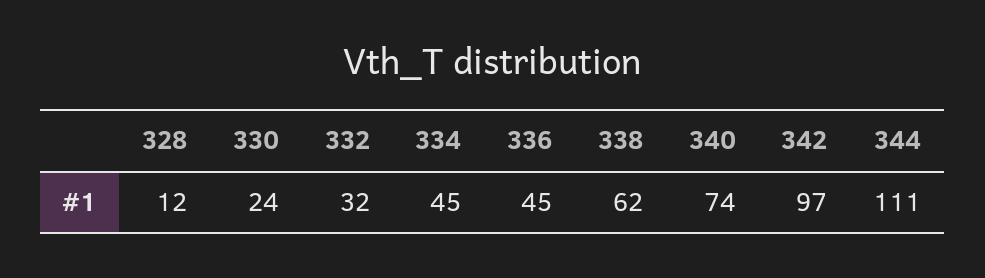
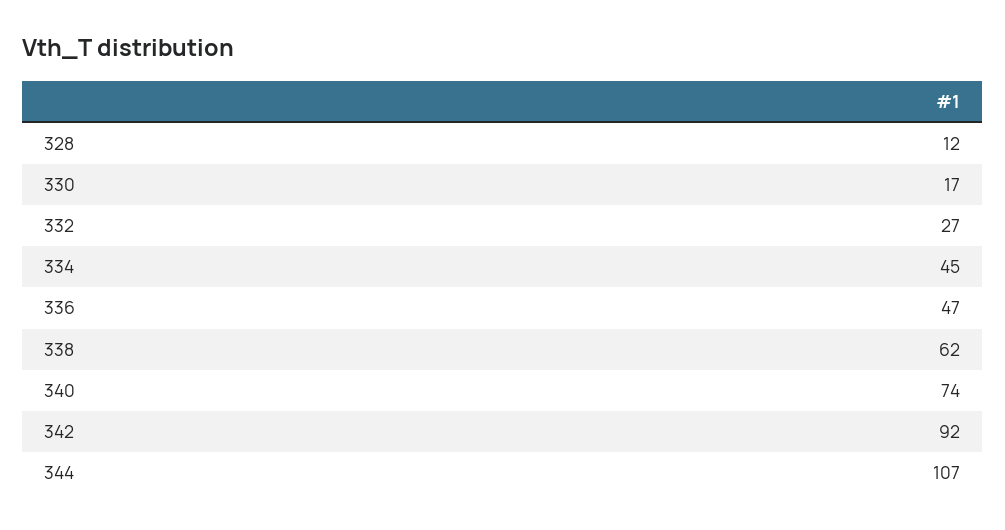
330: 24 -> 17
332: 32 -> 27
336: 45 -> 47
342: 97 -> 92
344: 111 -> 107

